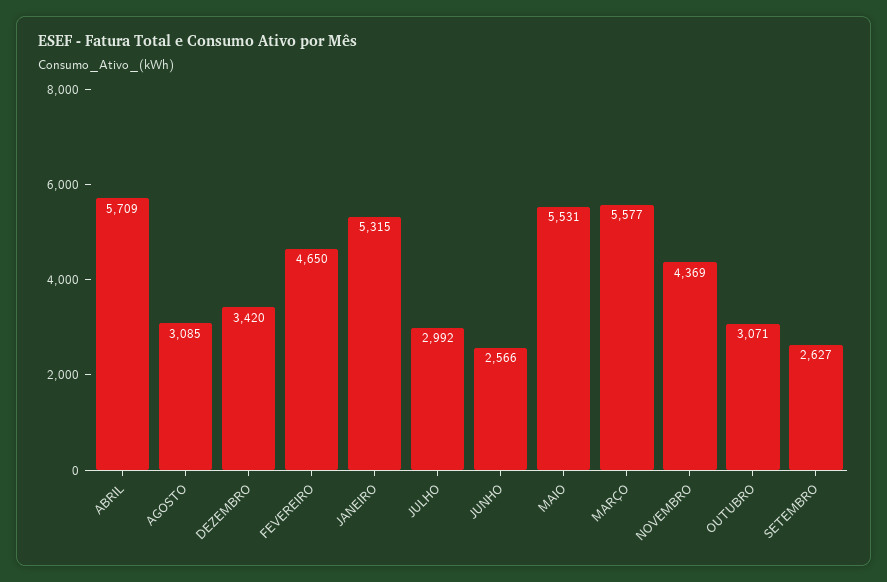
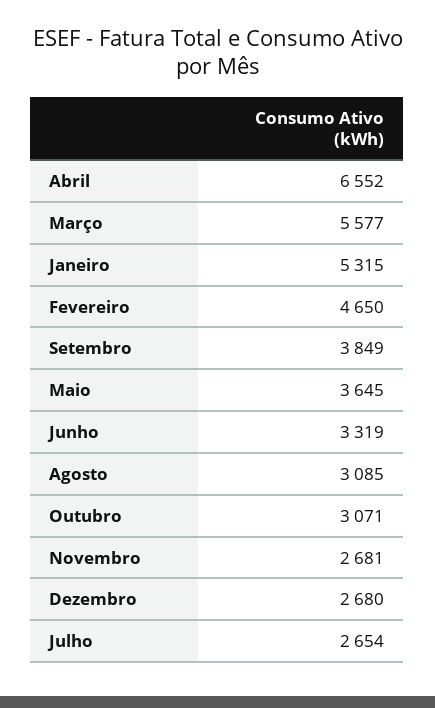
ABRIL: 5709 -> 6552
DEZEMBRO: 3420 -> 2680
JULHO: 2992 -> 2654
JUNHO: 2566 -> 3319
MAIO: 5531 -> 3645
NOVEMBRO: 4369 -> 2681
SETEMBRO: 2627 -> 3849

